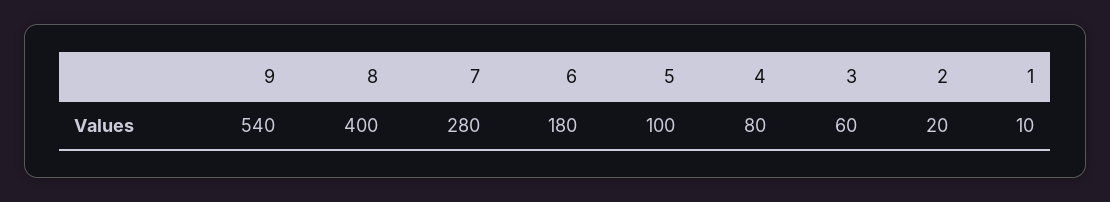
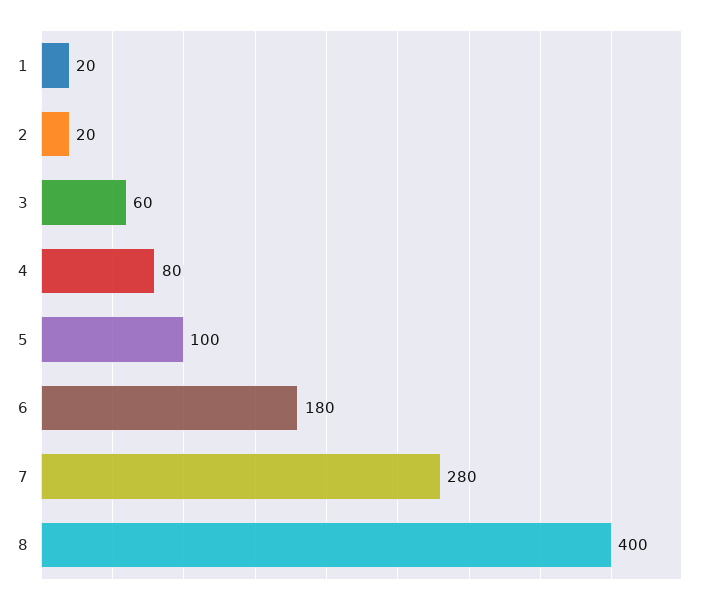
9: 540 -> none
1: 10 -> 20

